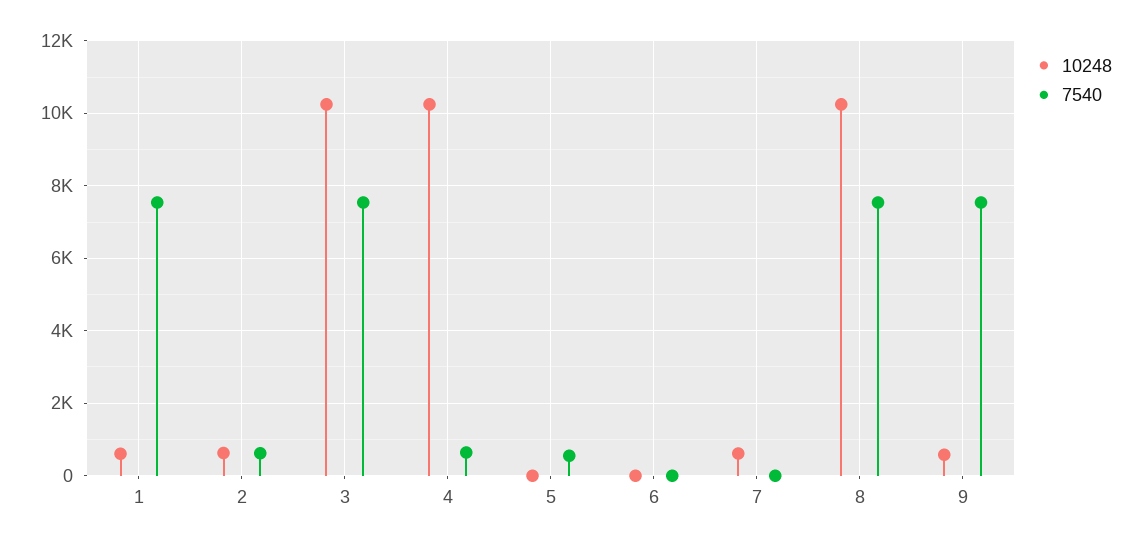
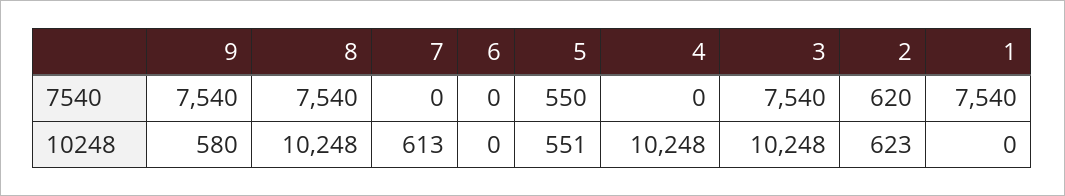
10248, 1: 600 -> 0
7540, 4: 600 -> 0
10248, 5: 0 -> 551

